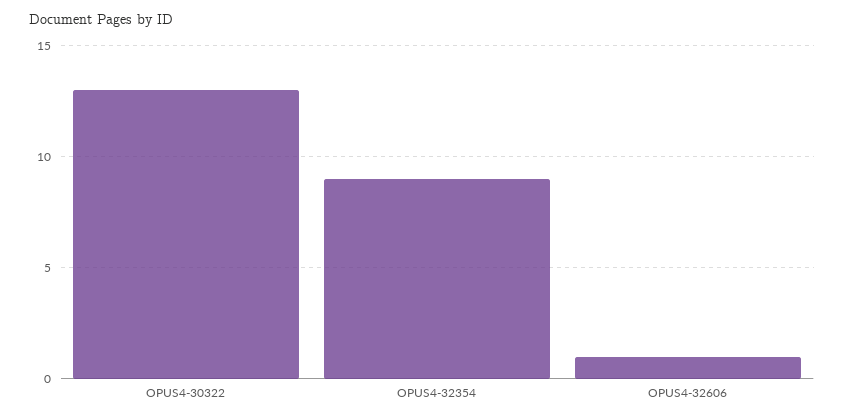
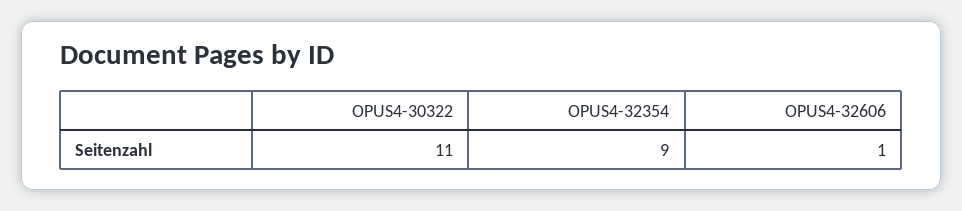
OPUS4-30322: 13 -> 11

